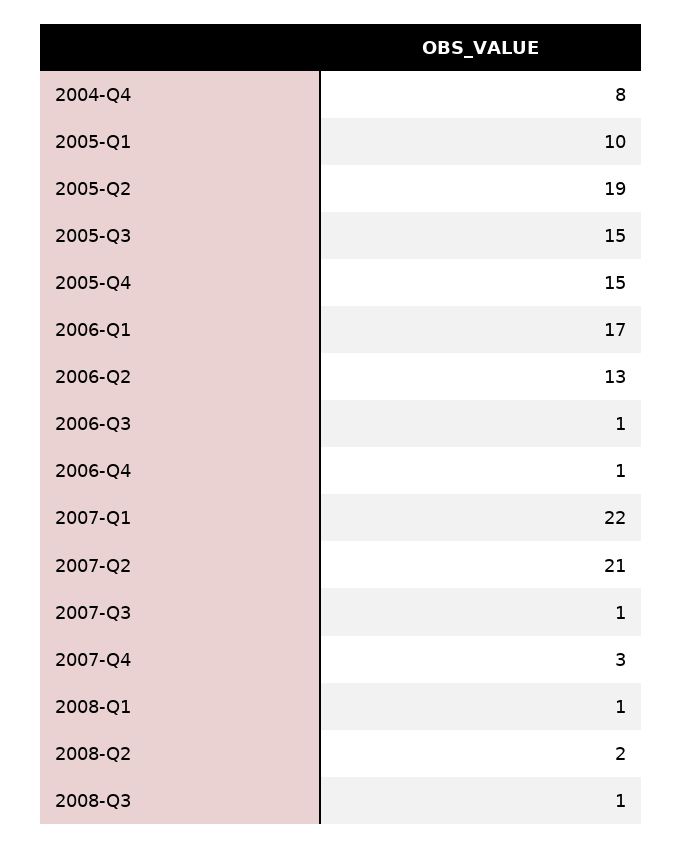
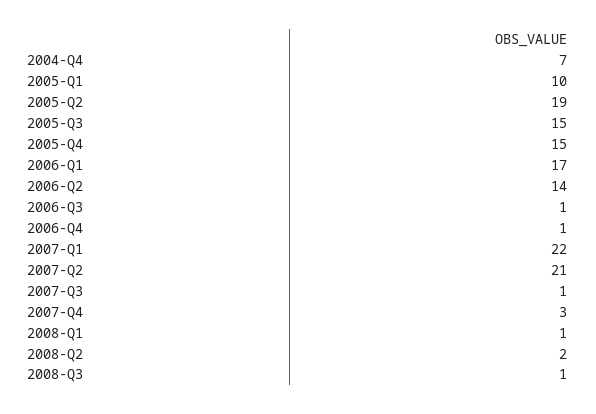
2004-Q4: 8 -> 7
2006-Q2: 13 -> 14

